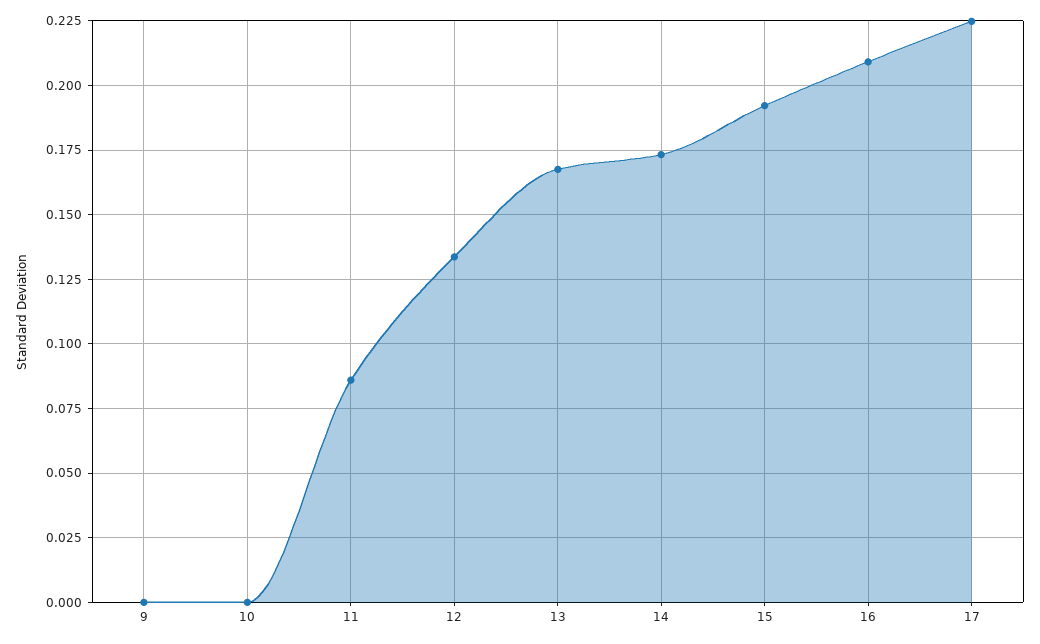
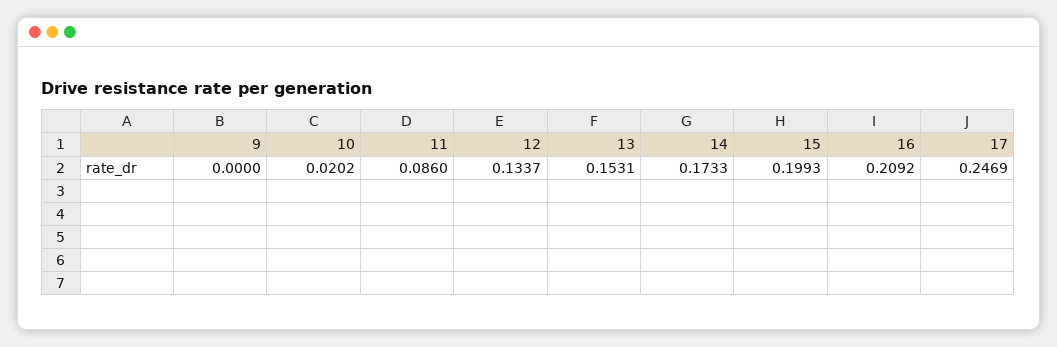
10: 0 -> 0.0202
13: 0.1675 -> 0.1531
15: 0.1925 -> 0.1993
17: 0.225 -> 0.2469

